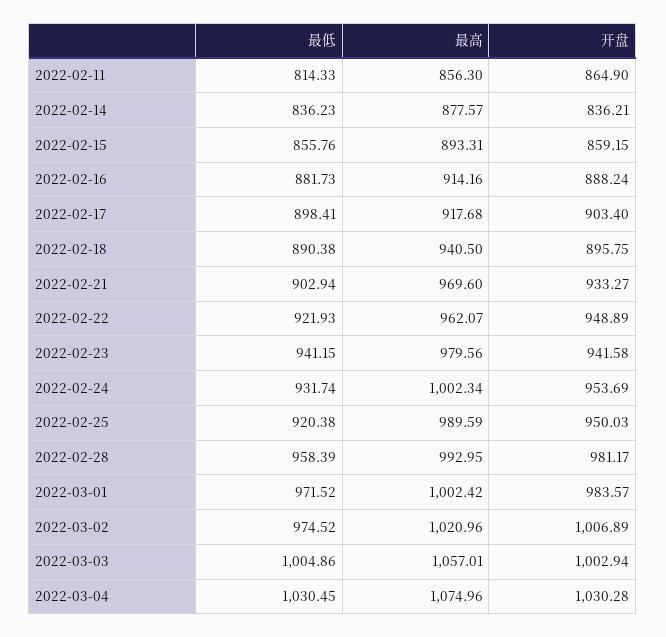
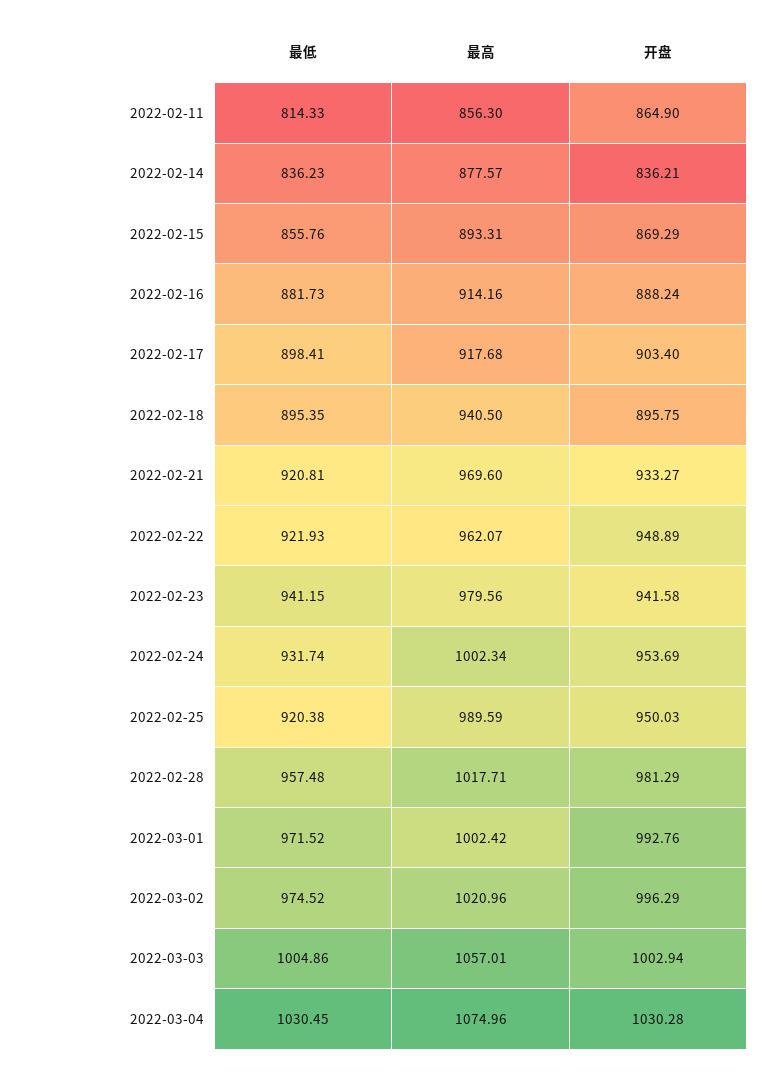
开盘, 2022-02-15: 859.15 -> 869.29
最低, 2022-02-18: 890.38 -> 895.35
最低, 2022-02-21: 902.94 -> 920.81
最低, 2022-02-28: 958.39 -> 957.48
最高, 2022-02-28: 992.95 -> 1017.71
开盘, 2022-02-28: 981.17 -> 981.29
开盘, 2022-03-01: 983.57 -> 992.76
开盘, 2022-03-02: 1006.89 -> 996.29

